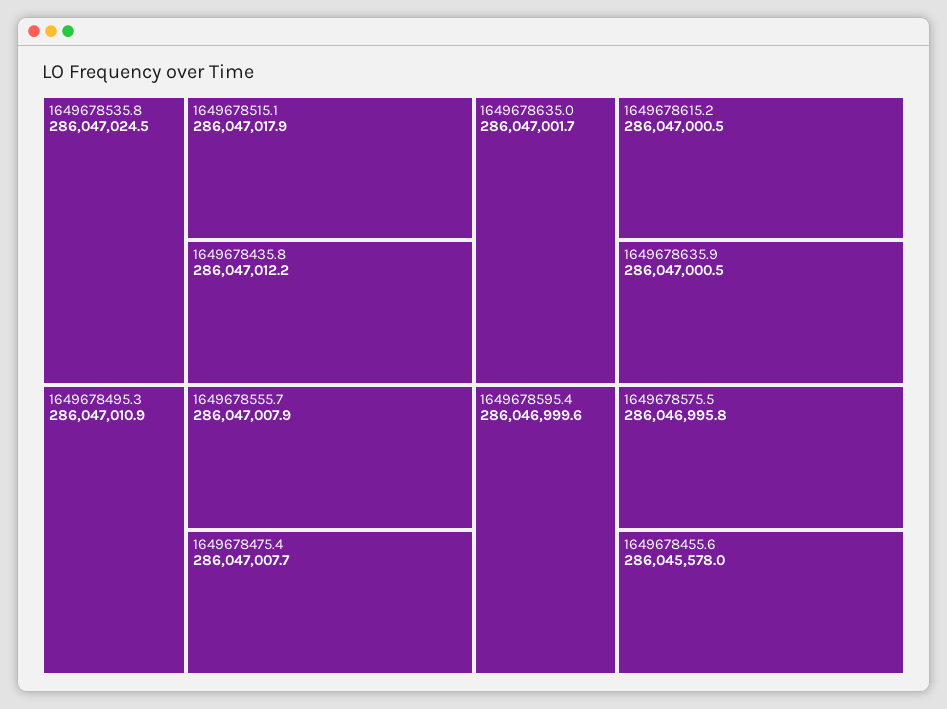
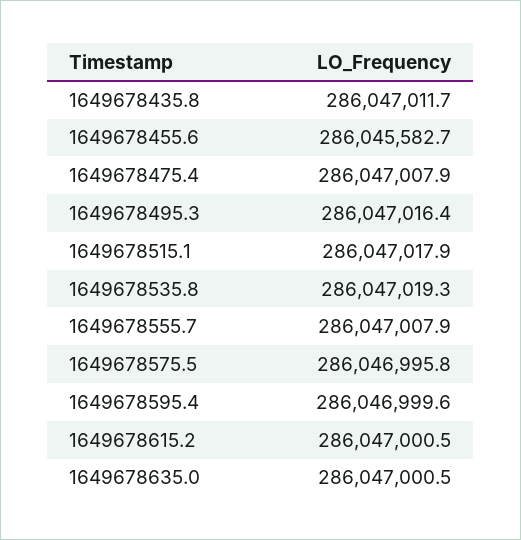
1649678535.8: 286047024.5 -> 286047019.3
1649678435.8: 286047012.2 -> 286047011.7
1649678495.3: 286047010.9 -> 286047016.4
1649678475.4: 286047007.7 -> 286047007.9
1649678635.0: 286047001.7 -> 286047000.5
1649678635.9: 286047000.5 -> none
1649678455.6: 286045578 -> 286045582.7

